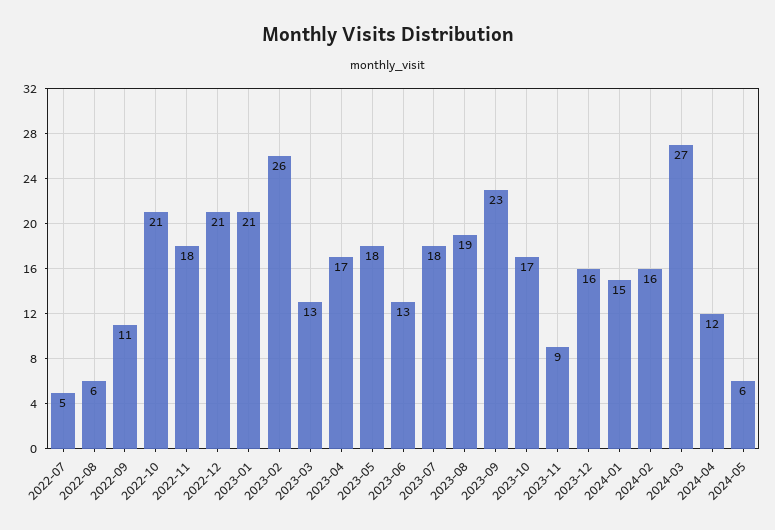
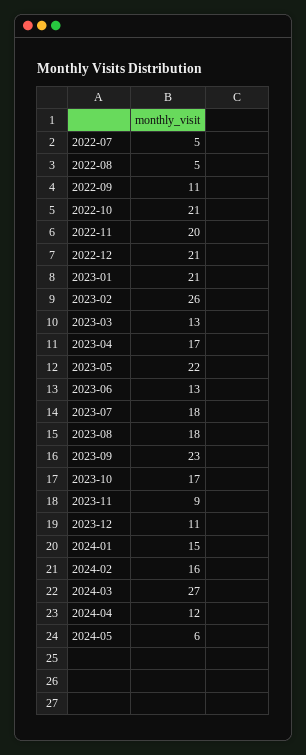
2022-08: 6 -> 5
2022-11: 18 -> 20
2023-05: 18 -> 22
2023-08: 19 -> 18
2023-12: 16 -> 11

